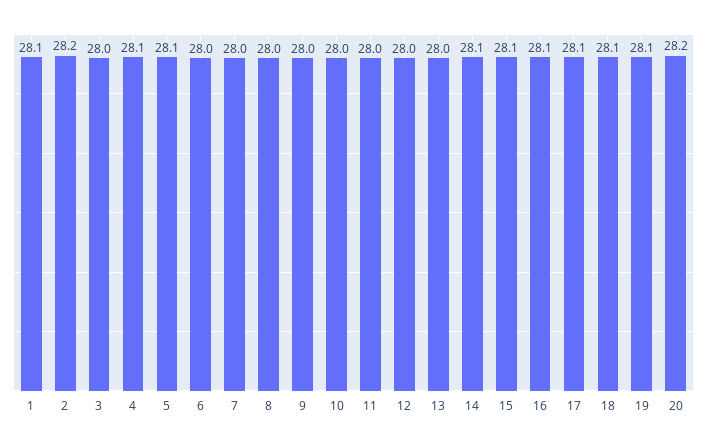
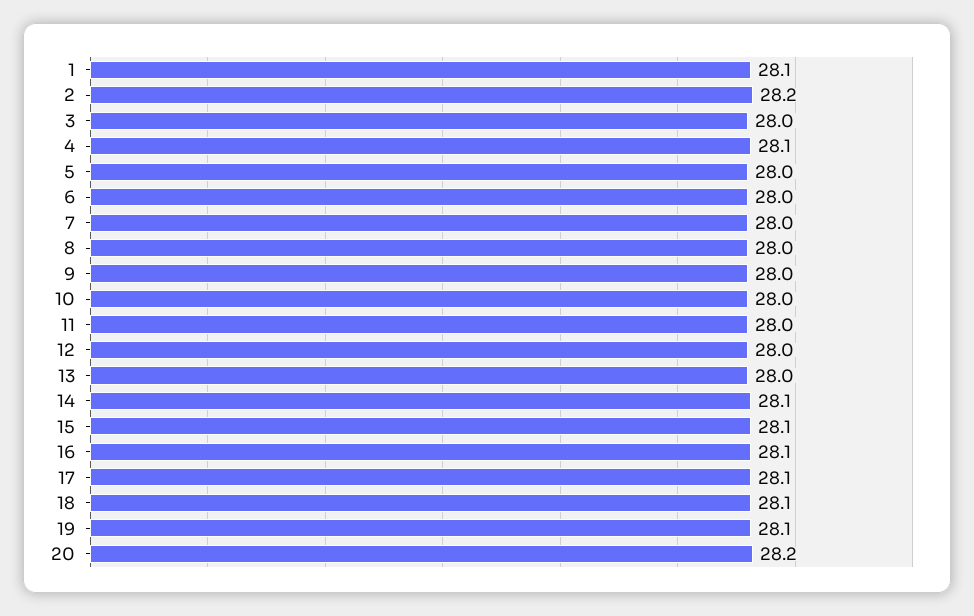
5: 28.1 -> 28

